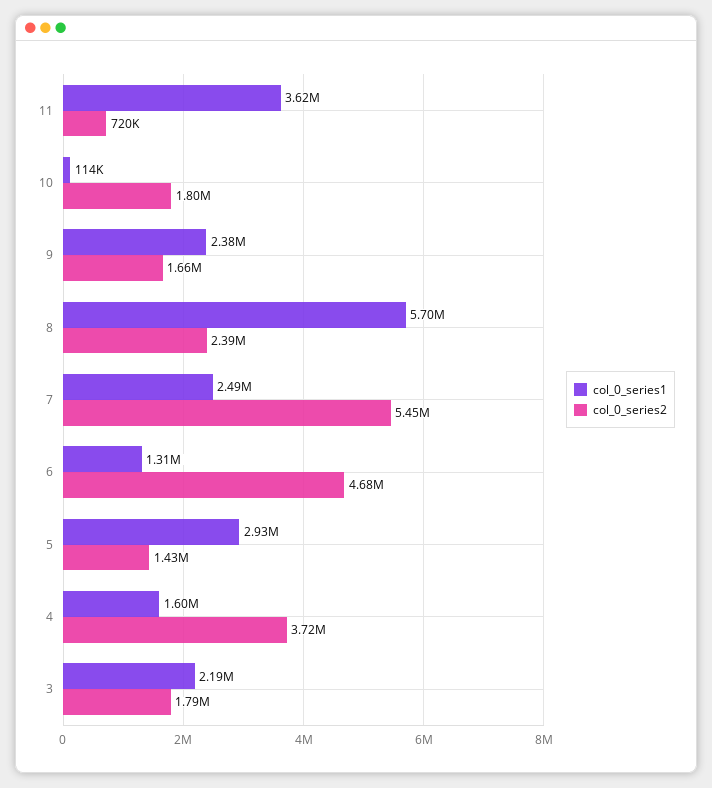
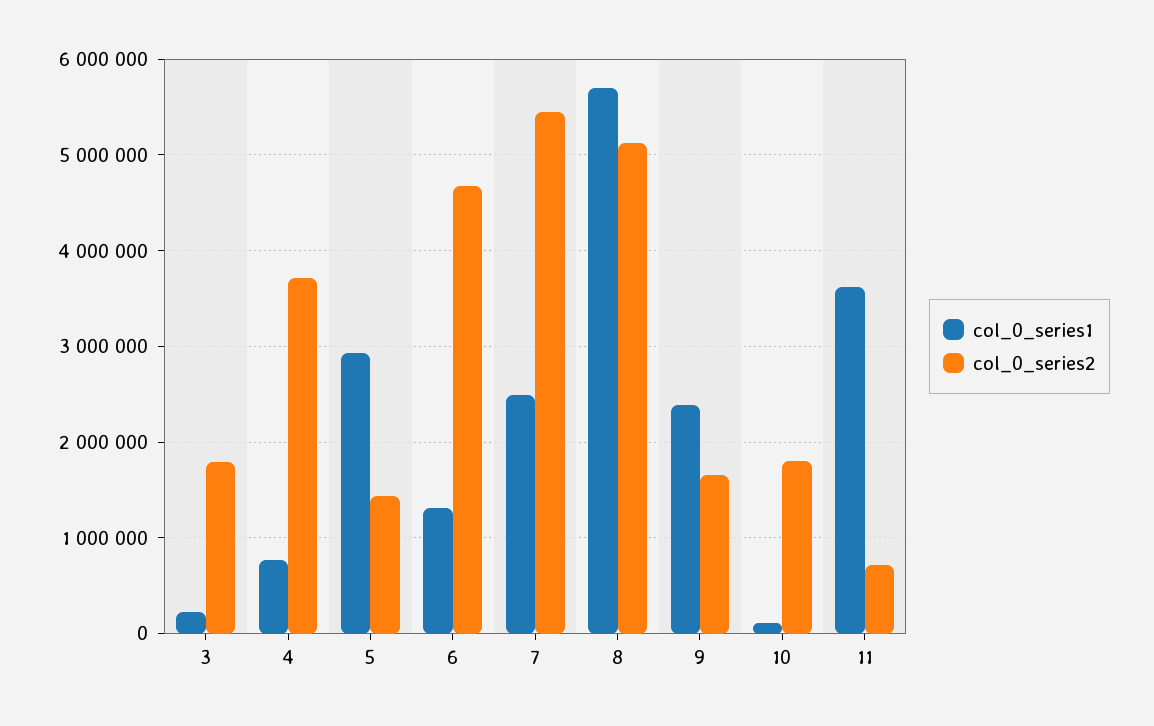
col_0_series2, 8: 2390000 -> 5100000
col_0_series1, 4: 1600000 -> 800000
col_0_series1, 3: 2190000 -> 200000

